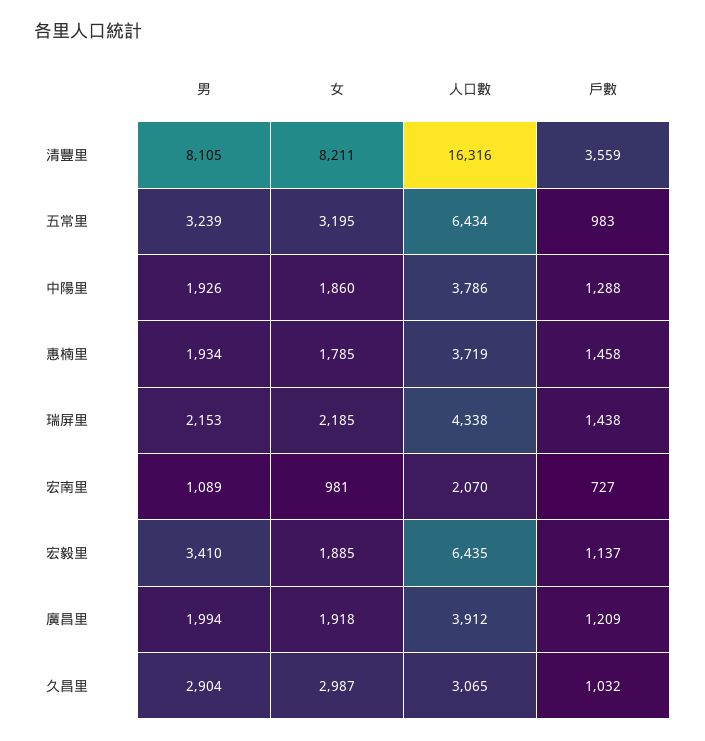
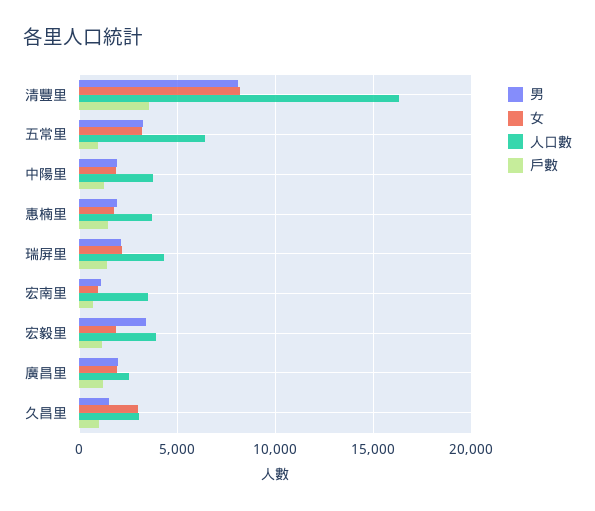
人口數, 宏南里: 2070 -> 3500
人口數, 宏毅里: 6435 -> 4000
人口數, 廣昌里: 3912 -> 2500
男, 久昌里: 2904 -> 1500

